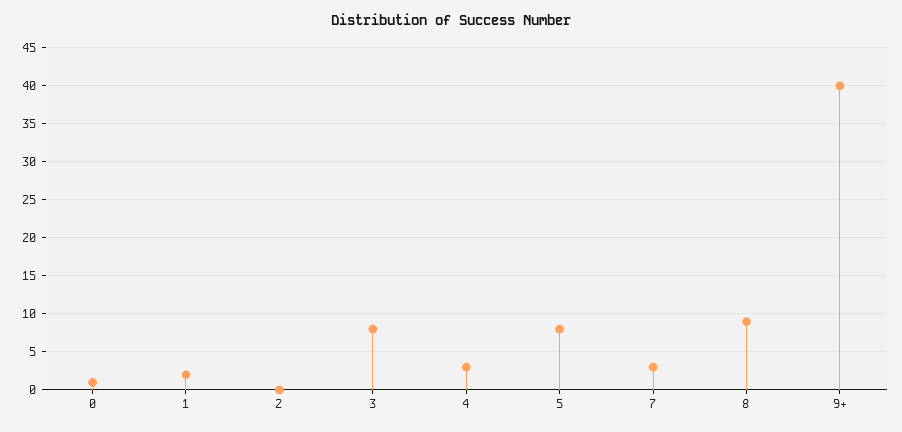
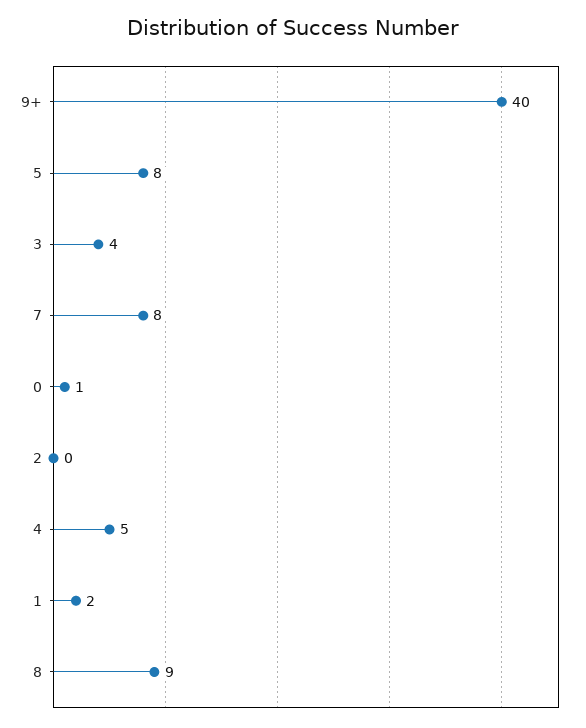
3: 8 -> 4
4: 3 -> 5
7: 3 -> 8

